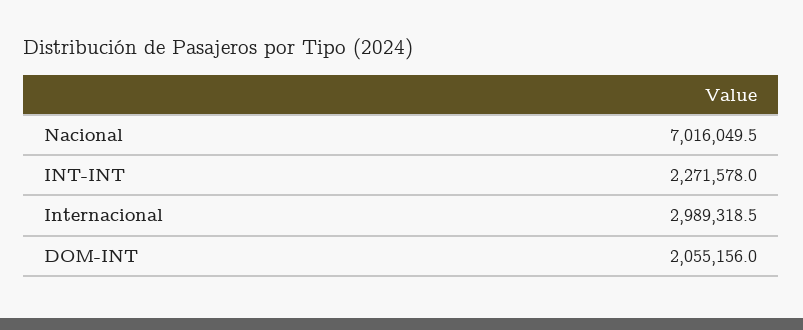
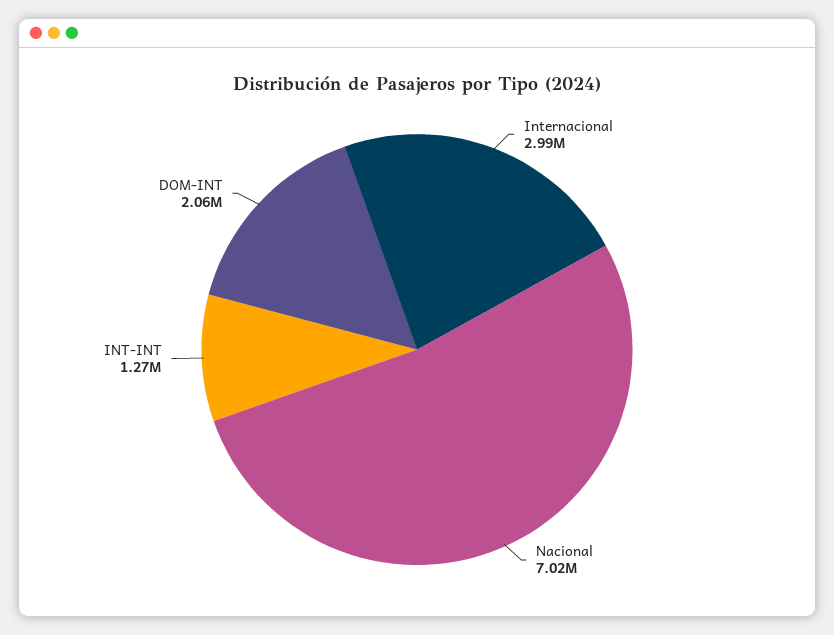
INT-INT: 2271578 -> 1270000

